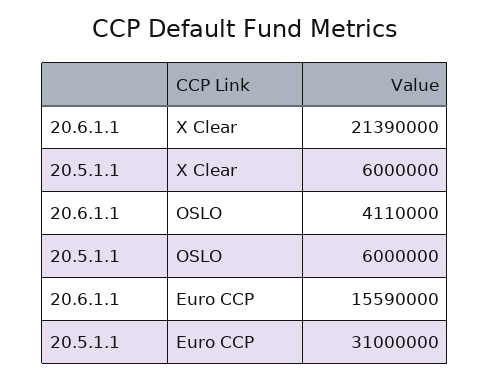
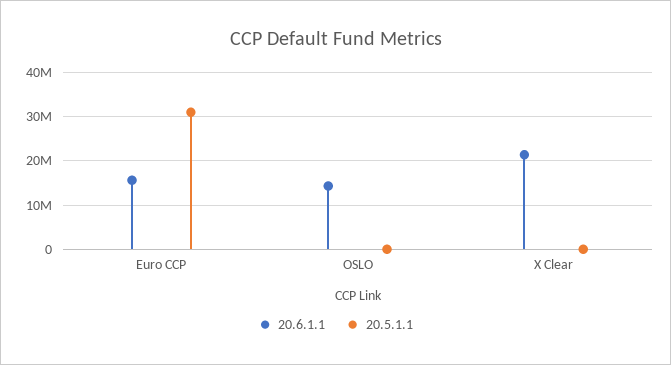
20.5.1.1, X Clear: 6000000 -> 0
20.6.1.1, OSLO: 4110000 -> 14000000
20.5.1.1, OSLO: 6000000 -> 0

